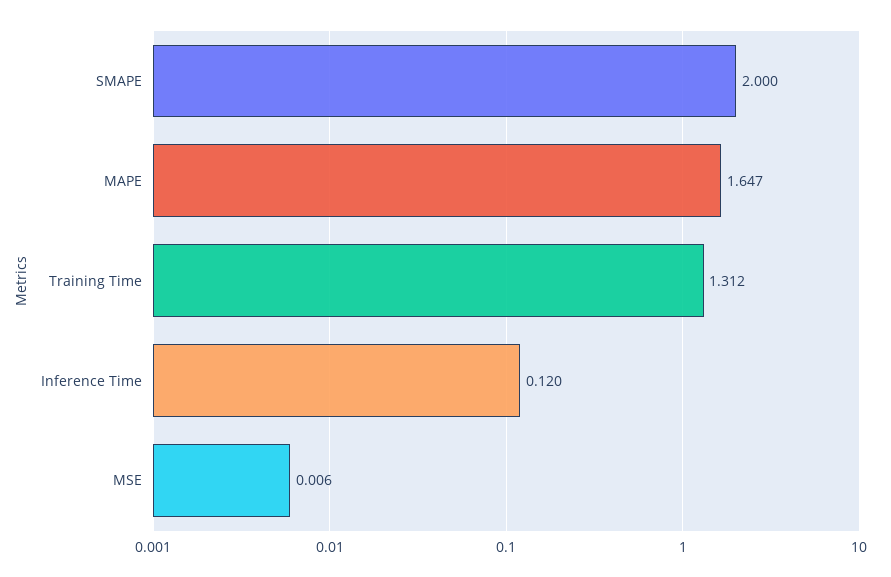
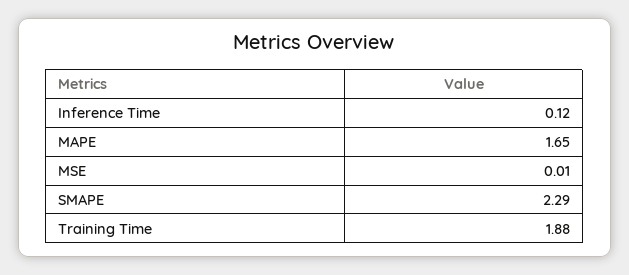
SMAPE: 2 -> 2.29
Training Time: 1.312 -> 1.88

